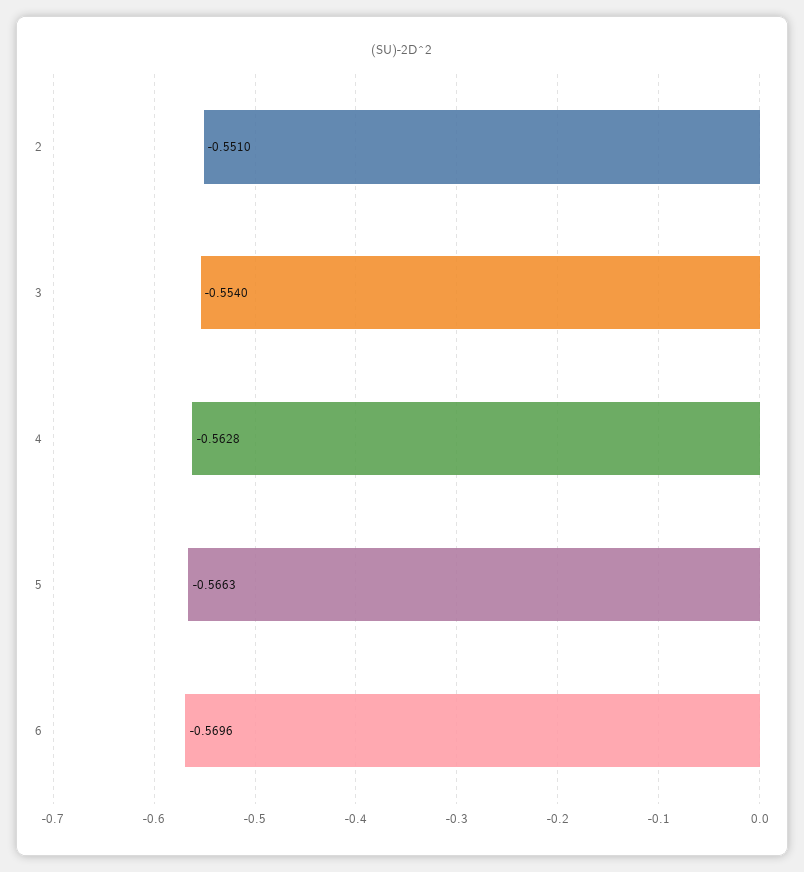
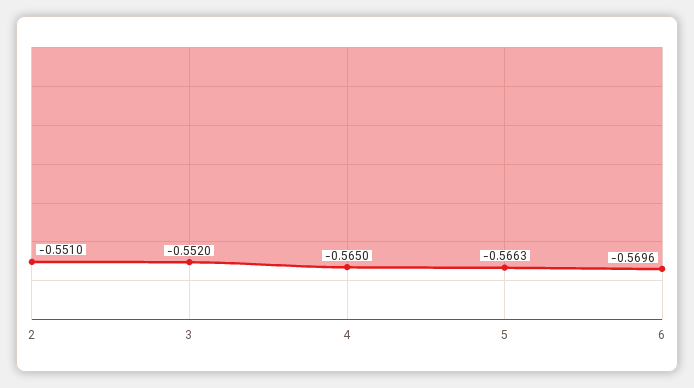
3: -0.554 -> -0.552
4: -0.5628 -> -0.565

